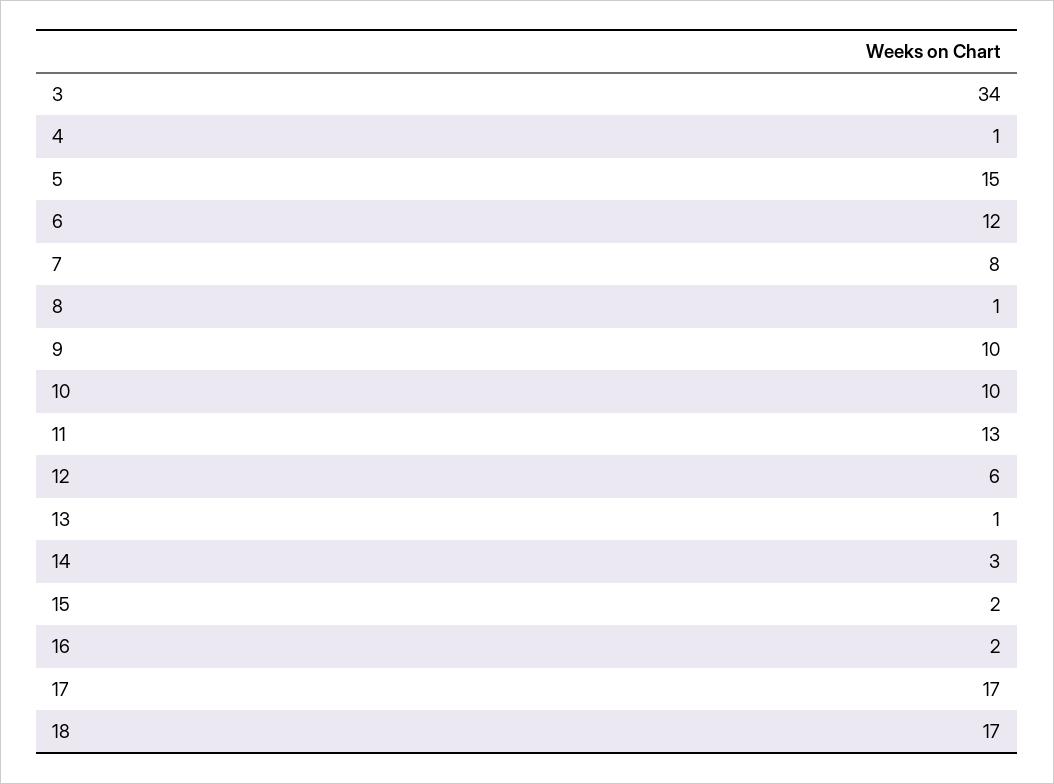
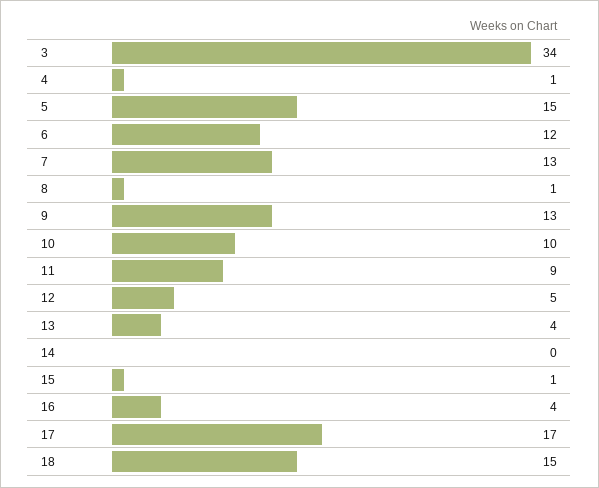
7: 8 -> 13
9: 10 -> 13
11: 13 -> 9
12: 6 -> 5
13: 1 -> 4
14: 3 -> 0
15: 2 -> 1
16: 2 -> 4
18: 17 -> 15

